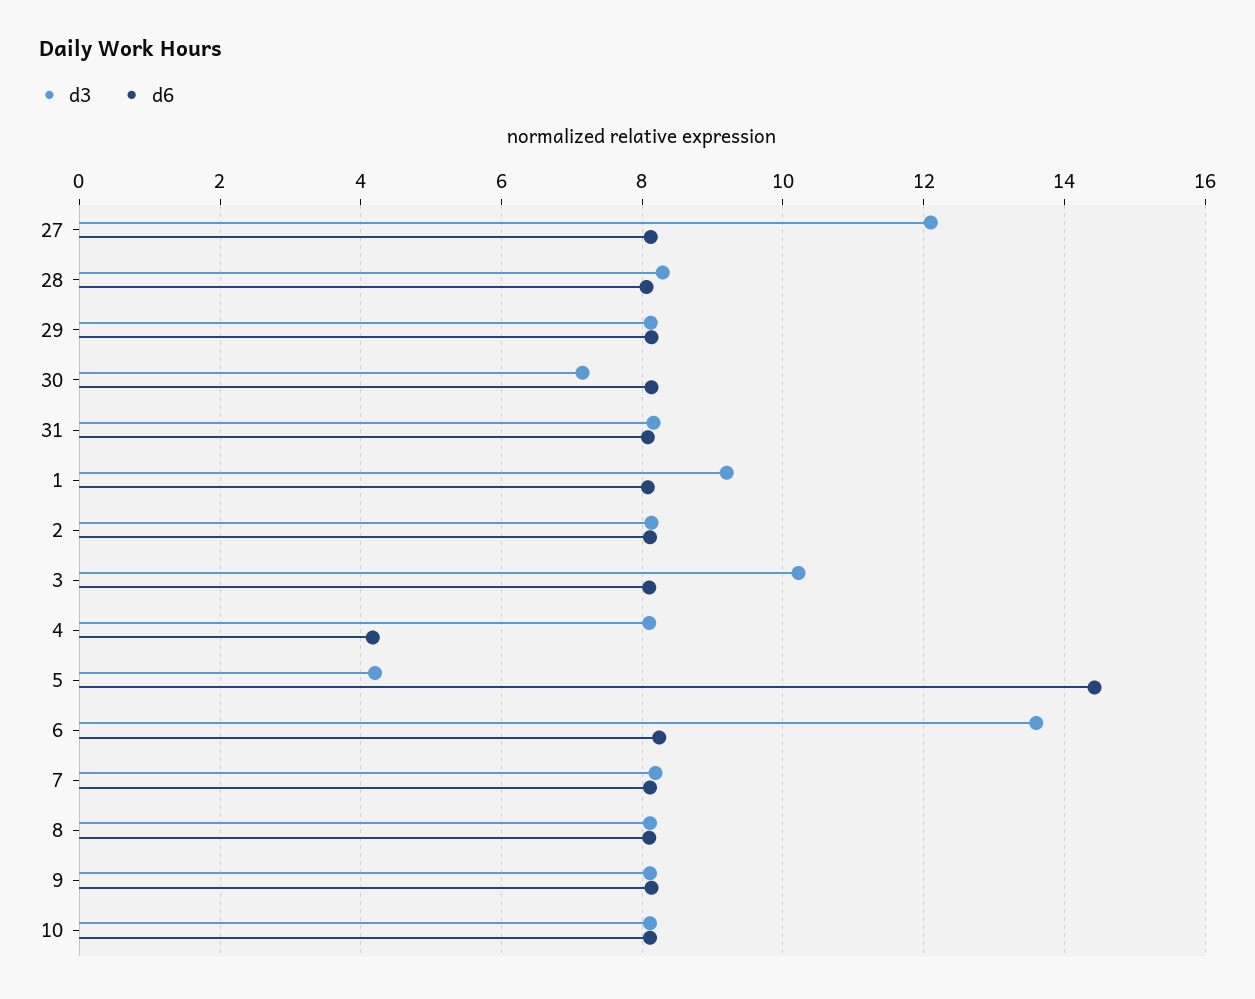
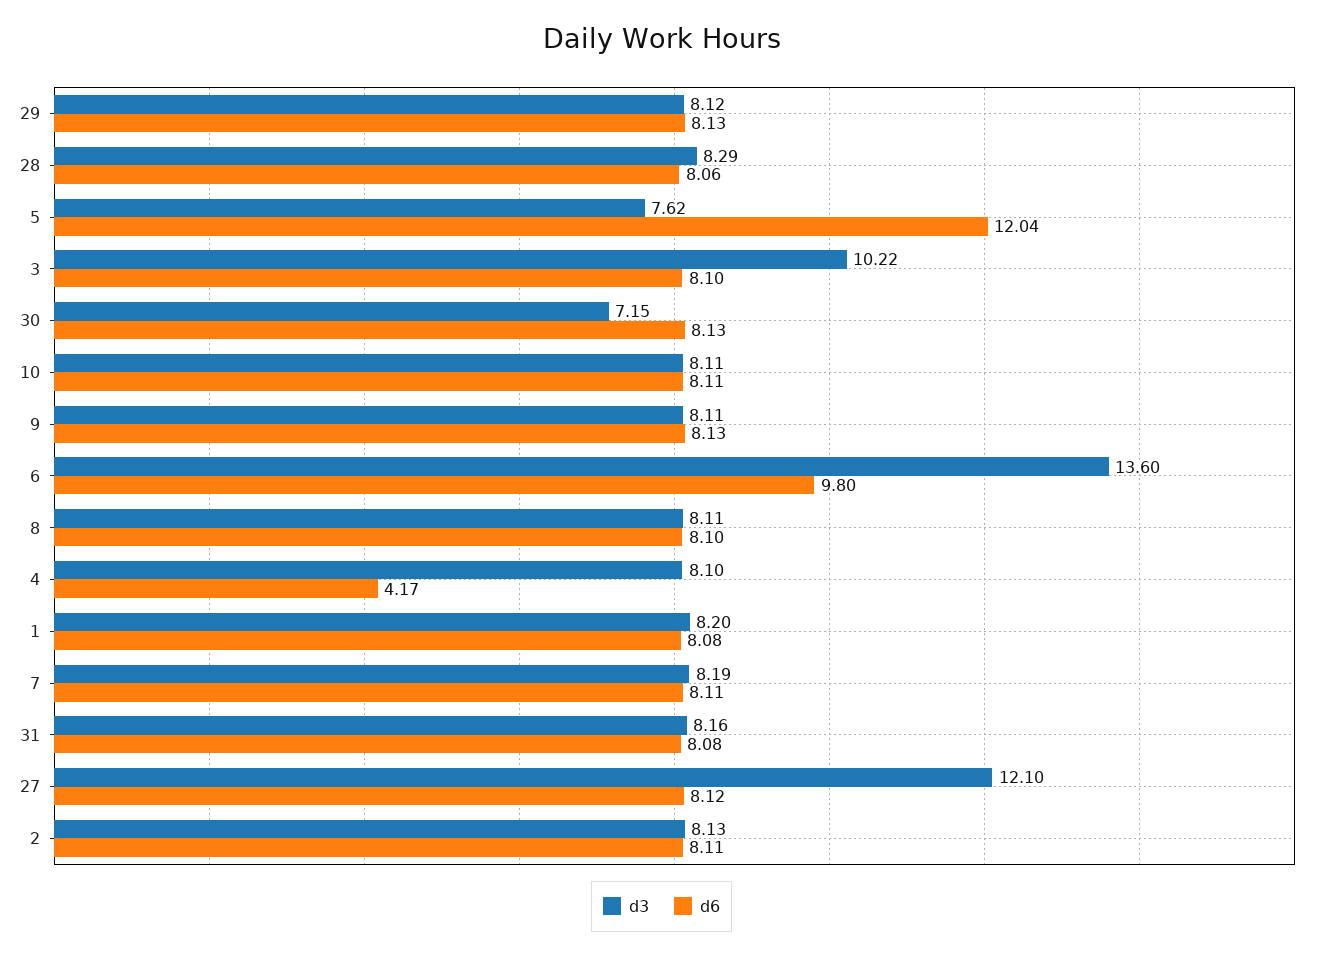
d3, 1: 9.2 -> 8.2
d3, 5: 4.2 -> 7.62
d6, 5: 14.4 -> 12.04
d6, 6: 8.2 -> 9.8

